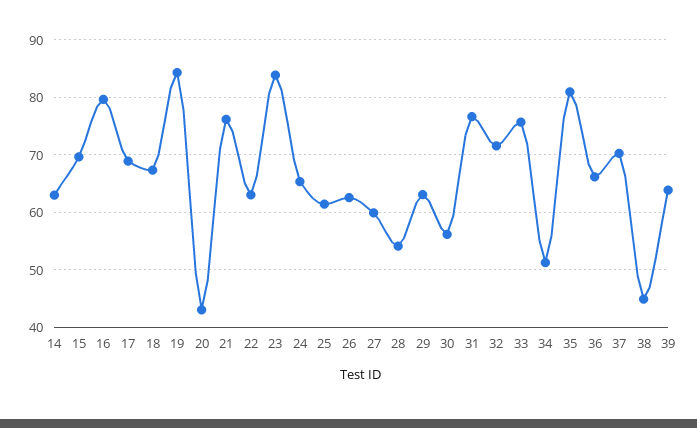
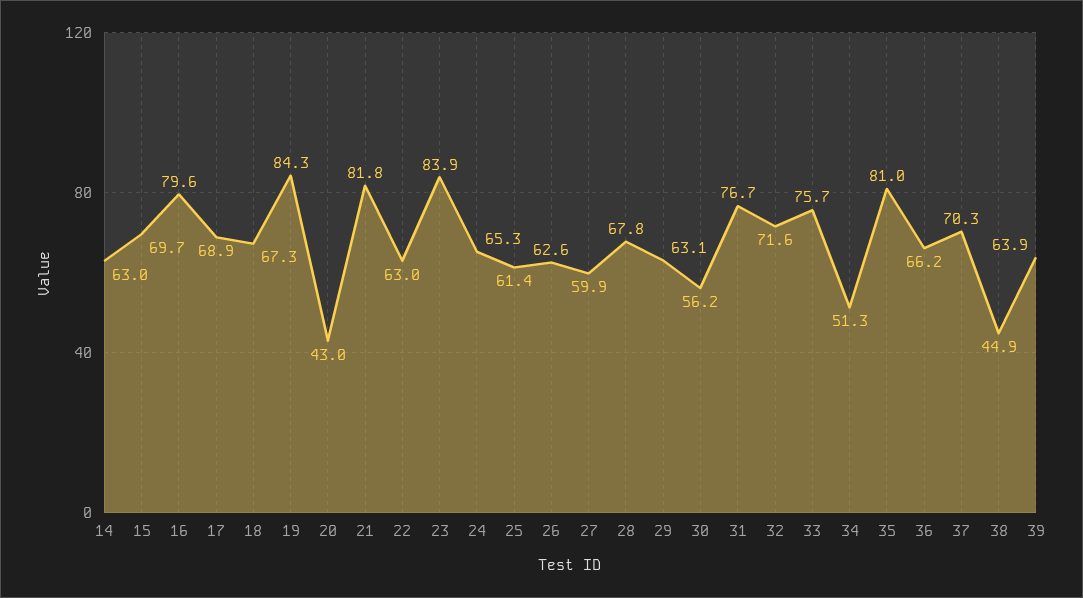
21: 76 -> 81.8
28: 54 -> 67.8

